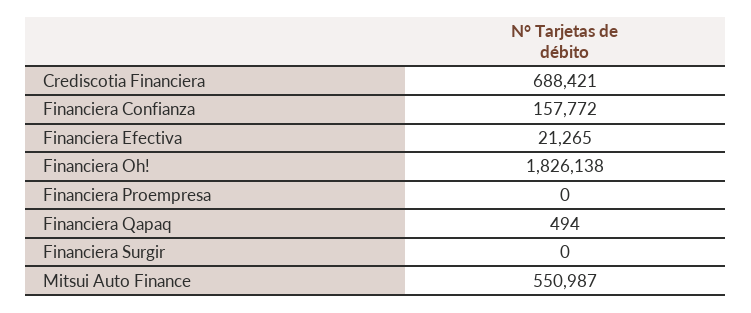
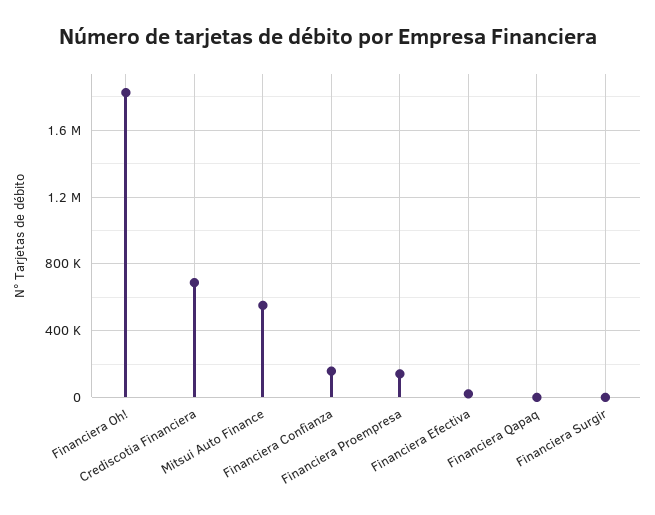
Financiera Proempresa: 0 -> 150000

